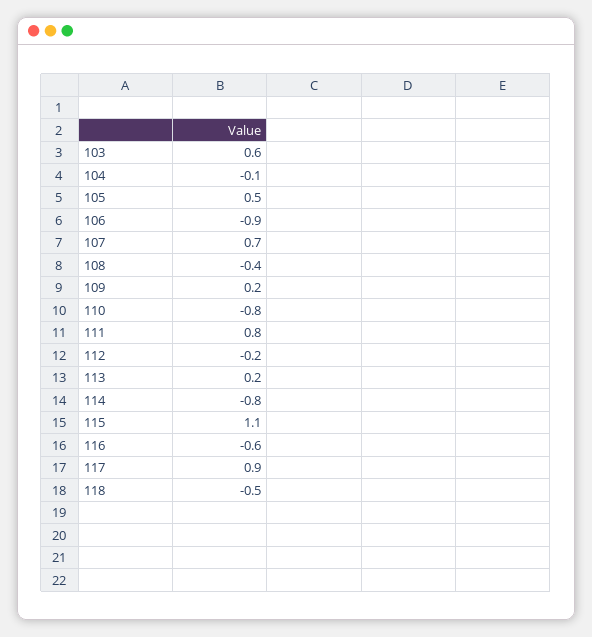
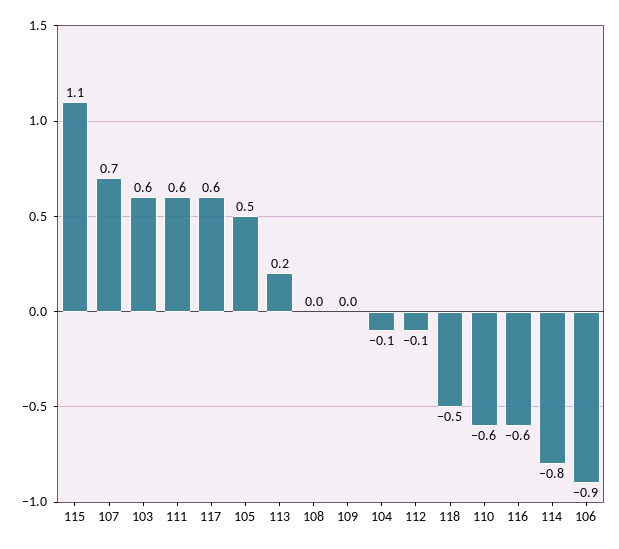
108: -0.4 -> 0
109: 0.2 -> 0
110: -0.8 -> -0.6
111: 0.8 -> 0.6
112: -0.2 -> -0.1
117: 0.9 -> 0.6

